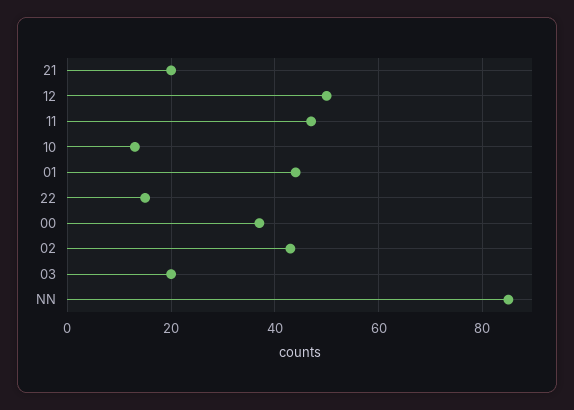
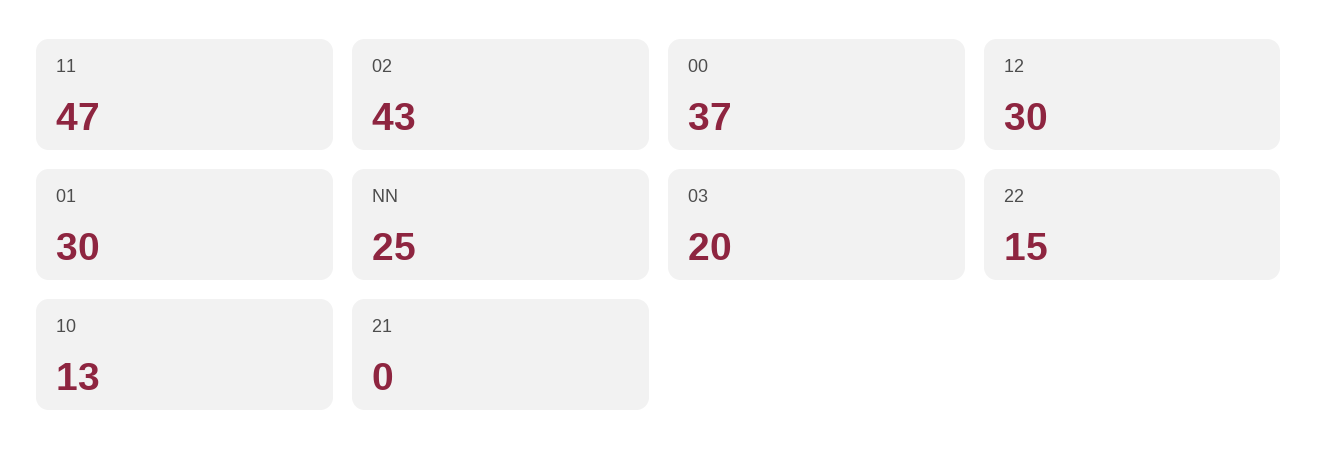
21: 20 -> 0
12: 50 -> 30
01: 45 -> 30
NN: 85 -> 25

